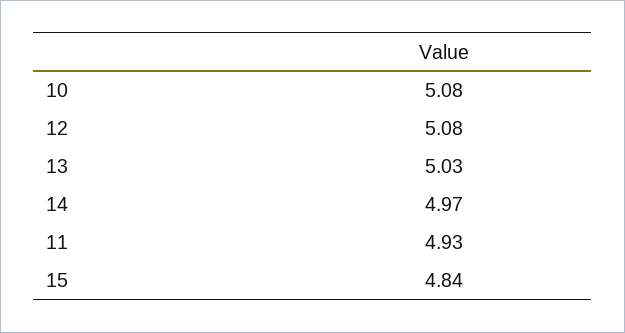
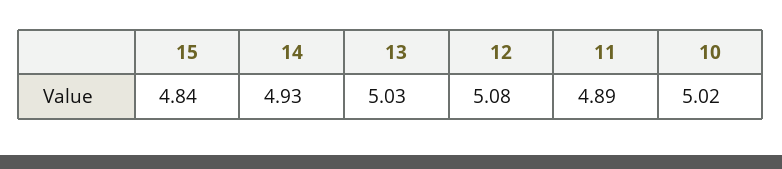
10: 5.08 -> 5.02
14: 4.97 -> 4.93
11: 4.93 -> 4.89

